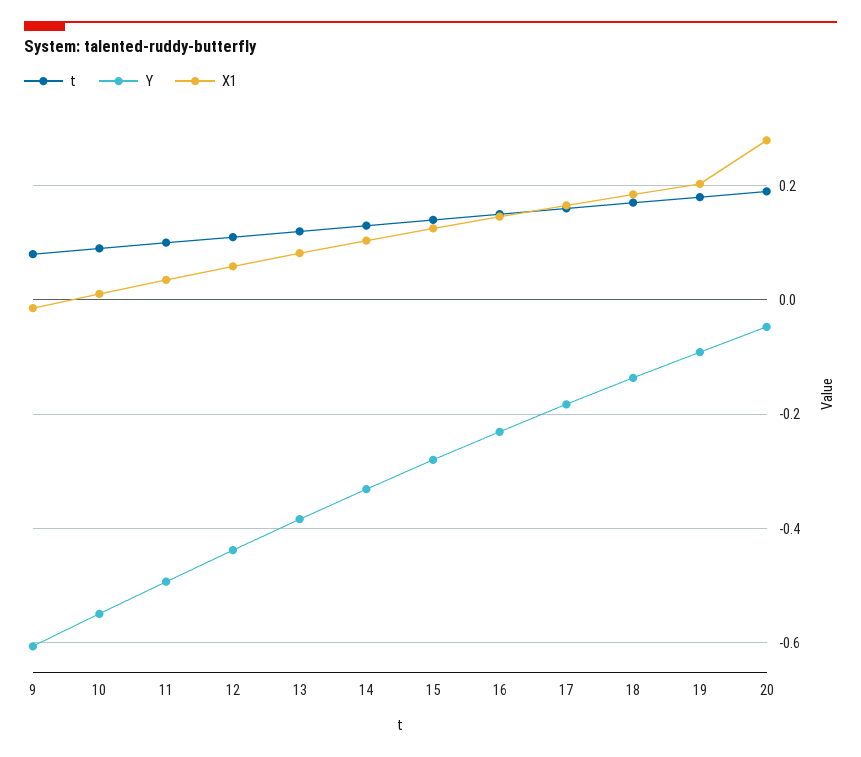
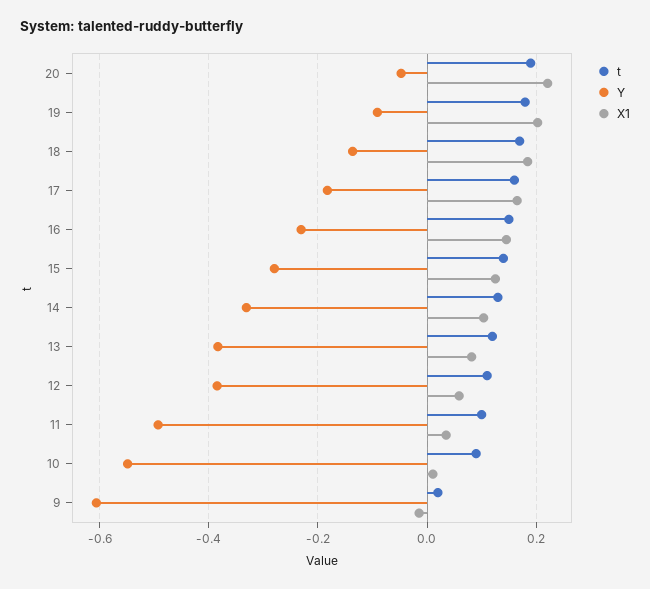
t, 9: 0.08 -> 0.02
Y, 12: -0.44 -> -0.38
X1, 20: 0.28 -> 0.22

